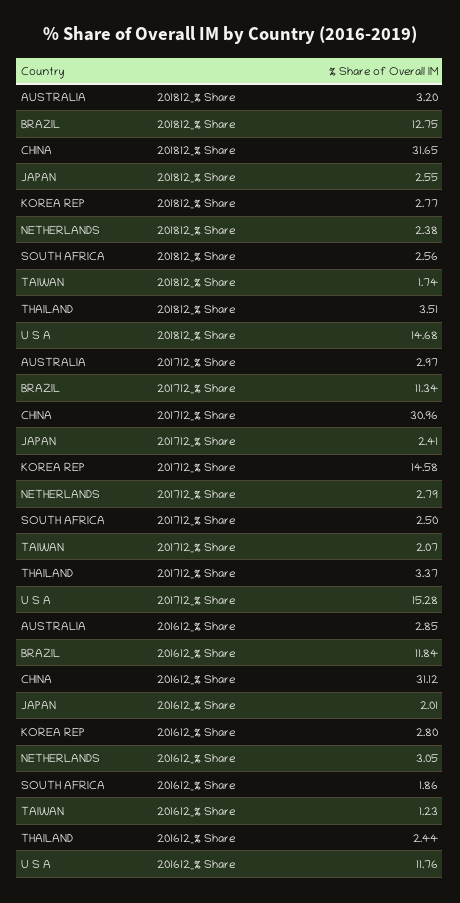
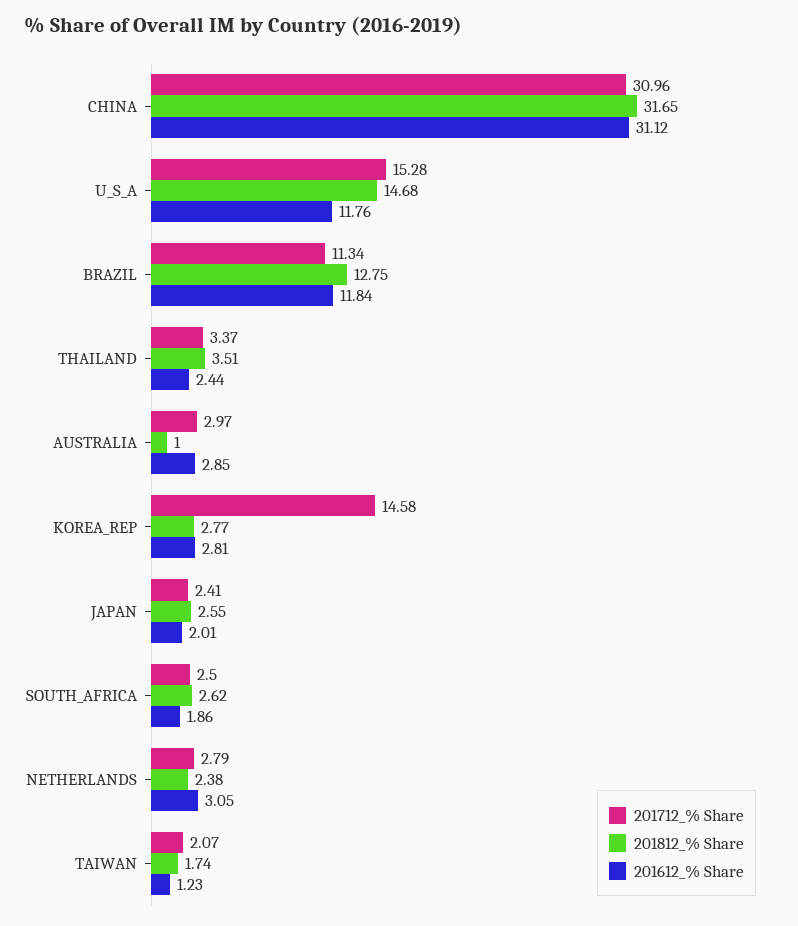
201812_% Share, AUSTRALIA: 3.2 -> 1
201812_% Share, SOUTH AFRICA: 2.56 -> 2.62
201612_% Share, KOREA REP: 2.8 -> 2.81

